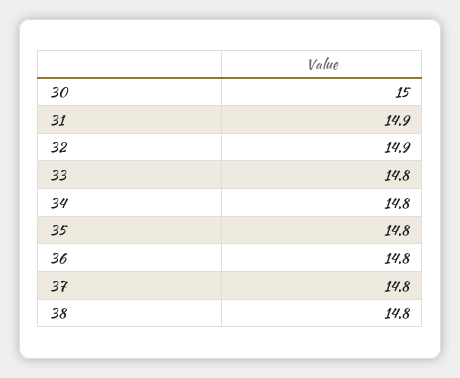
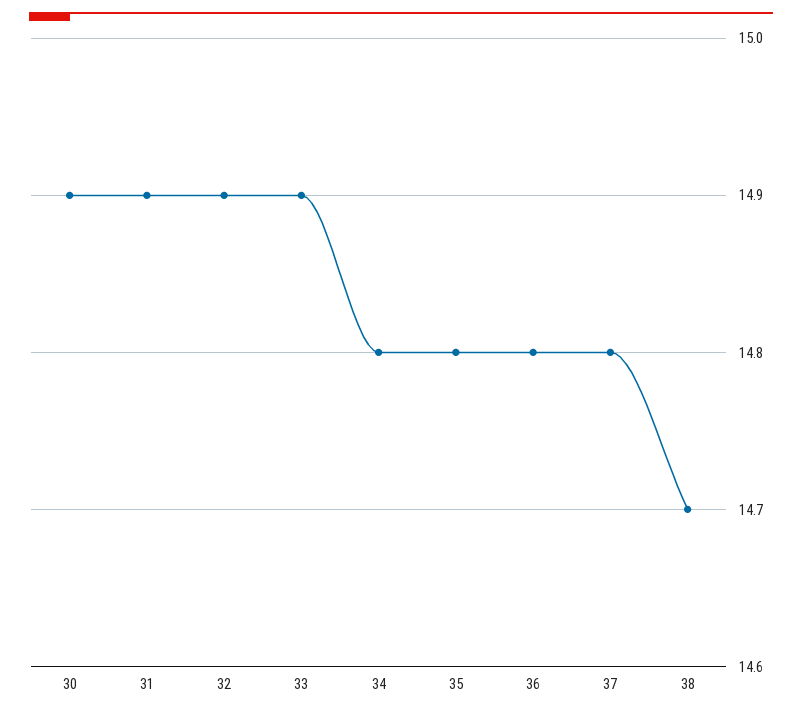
30: 15 -> 14.9
33: 14.8 -> 14.9
38: 14.8 -> 14.7

